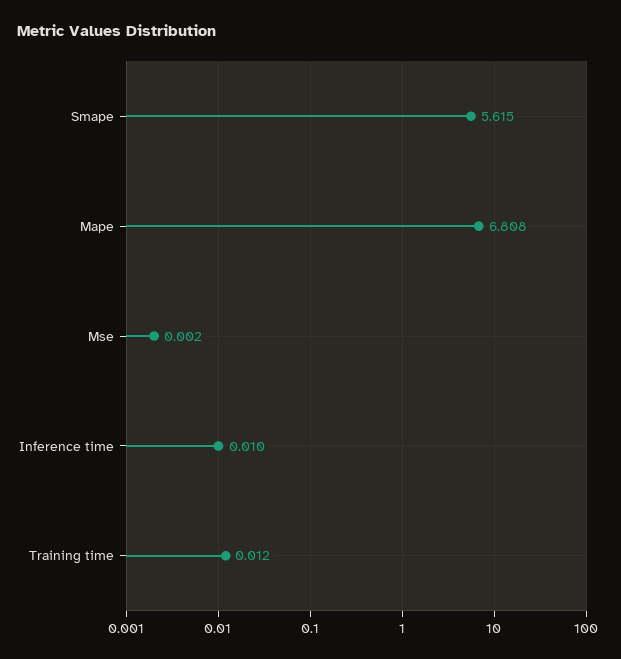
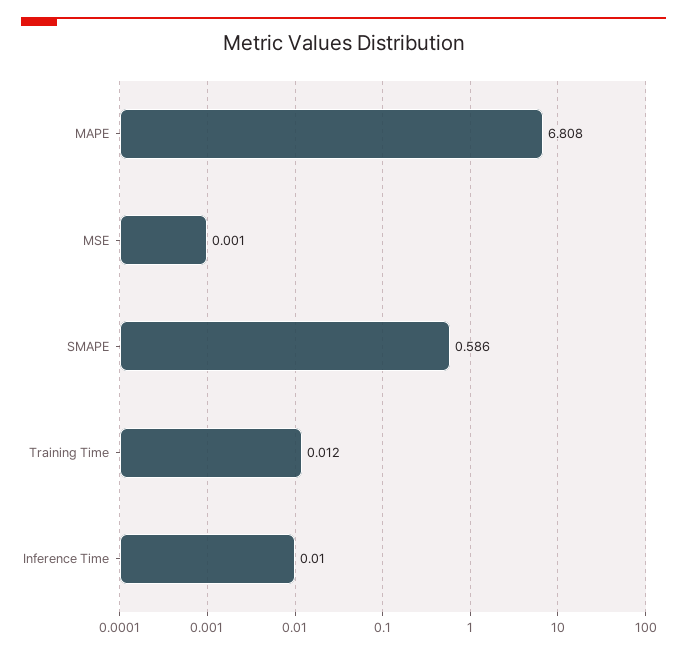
Smape: 5.615 -> 0.586
Mse: 0.002 -> 0.001

